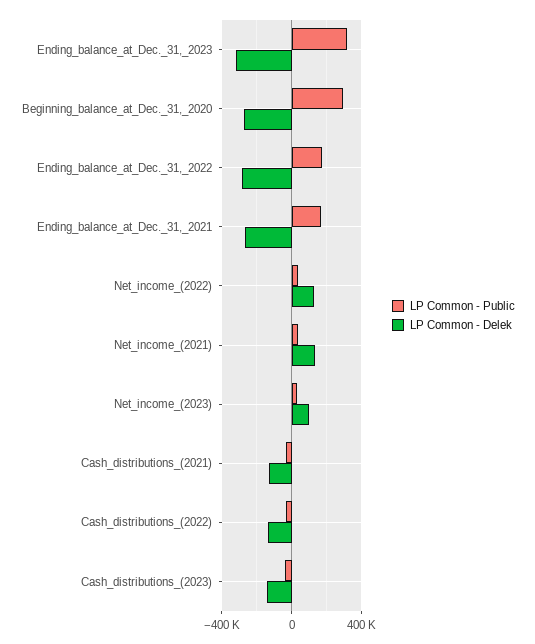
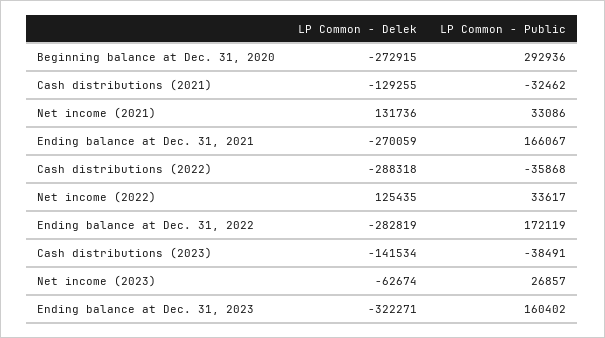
LP Common - Public, Ending_balance_at_Dec._31,_2023: 300000 -> 160402
LP Common - Delek, Net_income_(2023): 100000 -> -62674
LP Common - Delek, Cash_distributions_(2022): -150000 -> -288318

